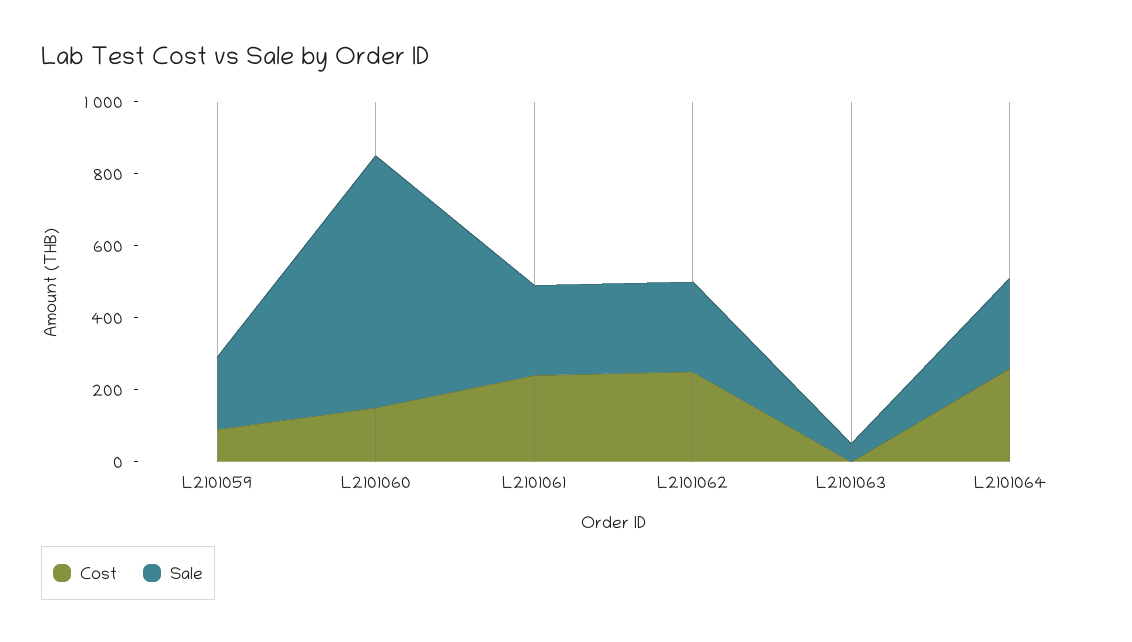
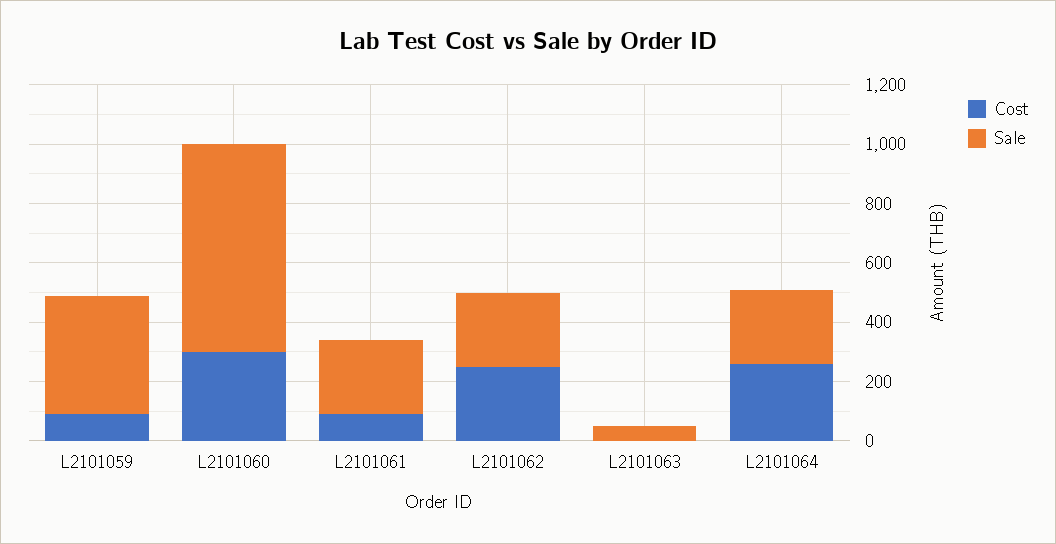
Sale, L2101059: 200 -> 400
Cost, L2101060: 150 -> 300
Cost, L2101061: 250 -> 100

